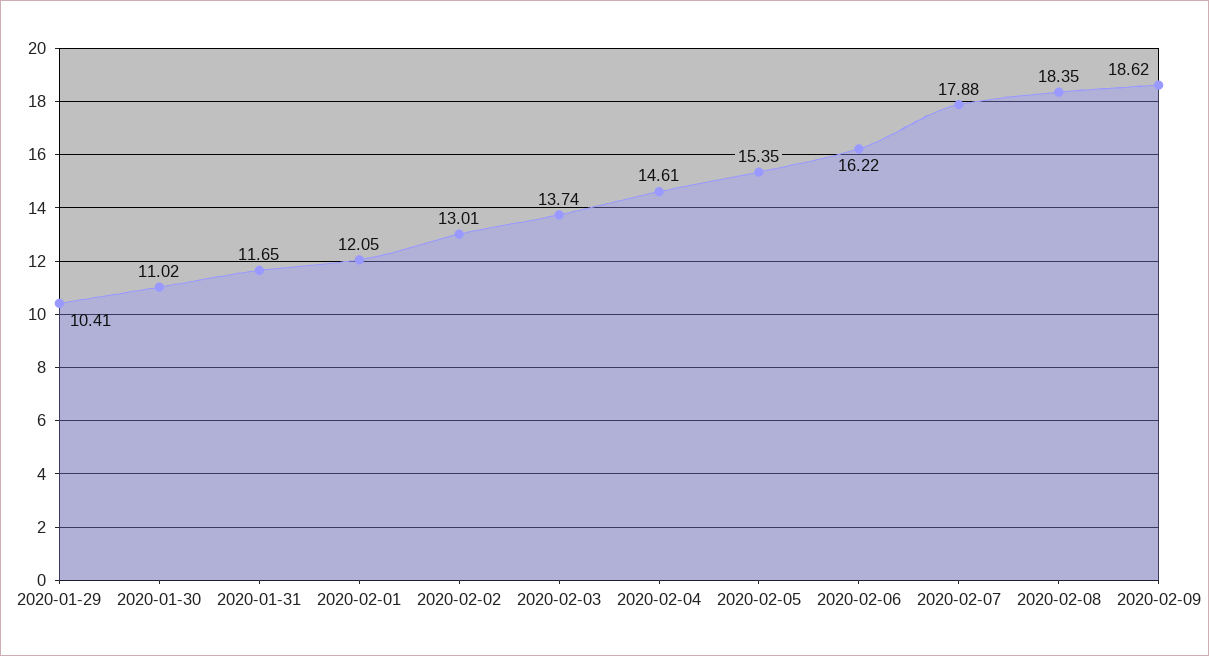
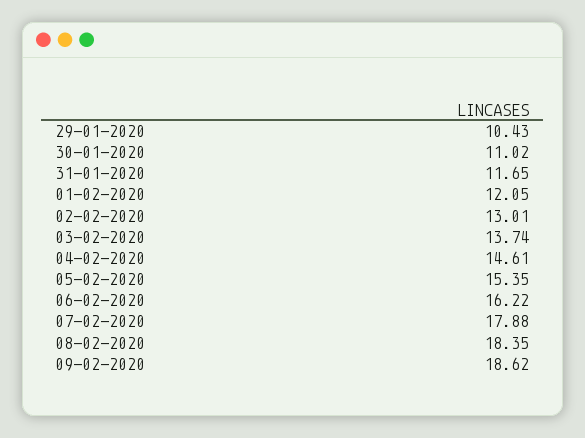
2020-01-29: 10.41 -> 10.43

